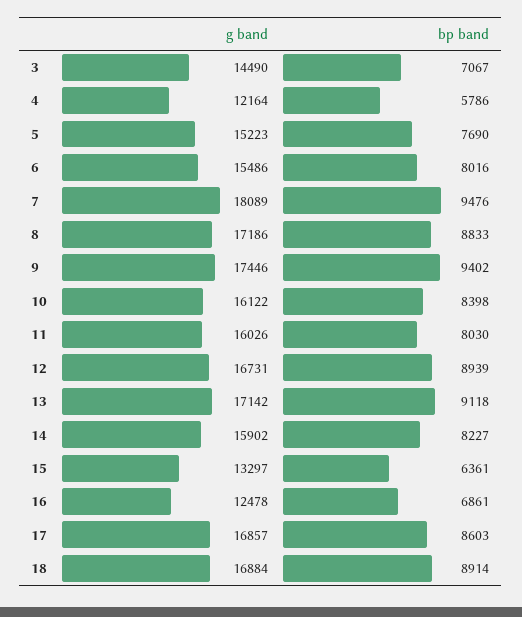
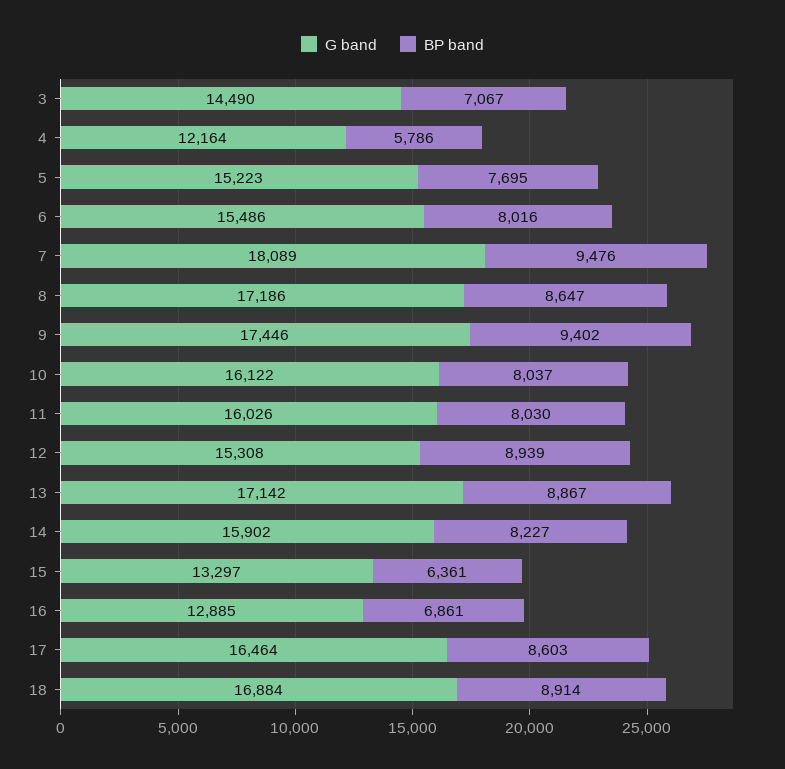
bp band, 5: 7690 -> 7695
bp band, 8: 8833 -> 8647
bp band, 10: 8398 -> 8037
g band, 12: 16731 -> 15308
bp band, 13: 9118 -> 8867
g band, 16: 12478 -> 12885
g band, 17: 16857 -> 16464

